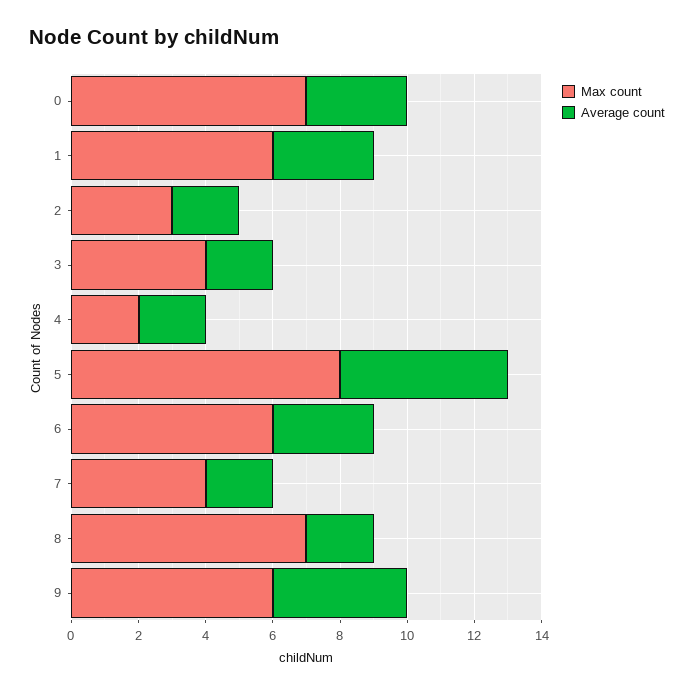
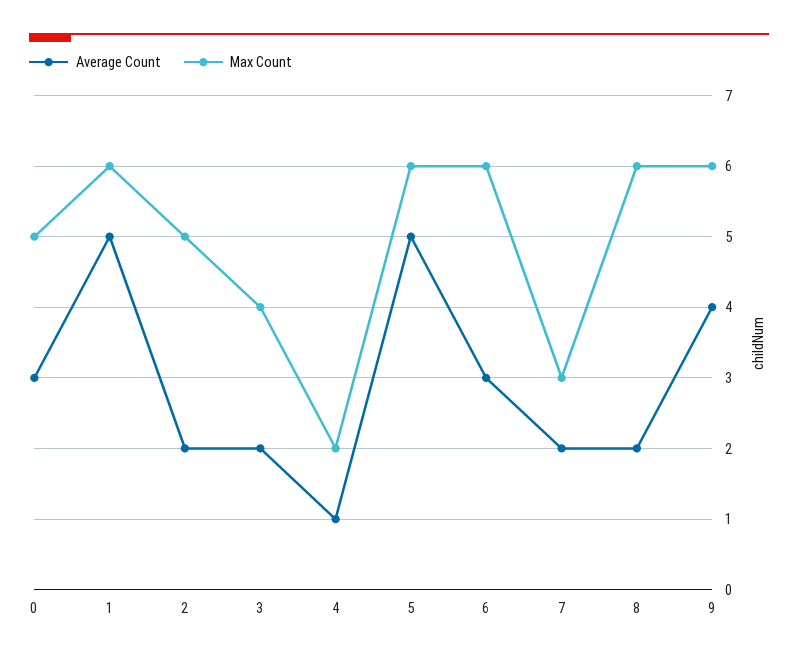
Max count, 0: 7 -> 5
Average count, 1: 3 -> 5
Max count, 2: 3 -> 5
Average count, 4: 2 -> 1
Max count, 5: 8 -> 6
Max count, 7: 4 -> 3
Max count, 8: 7 -> 6

